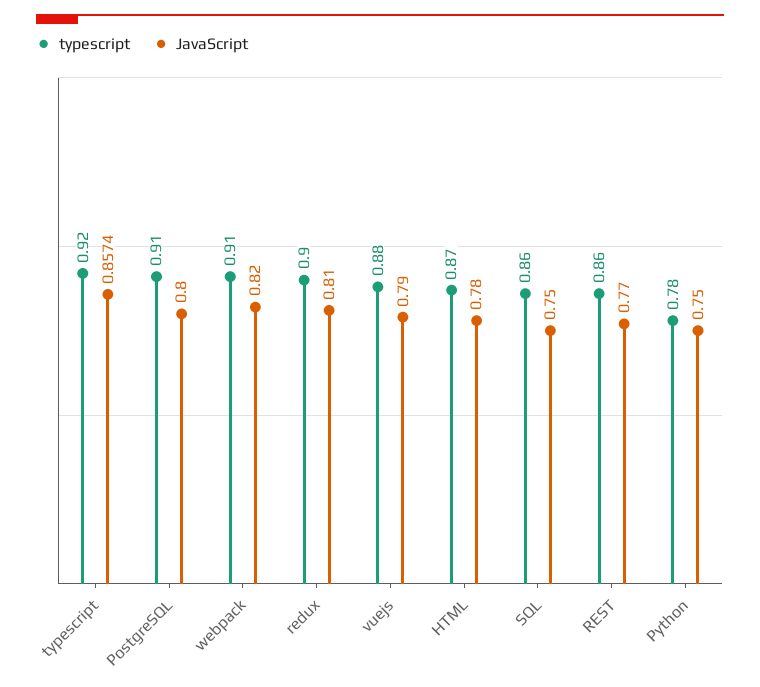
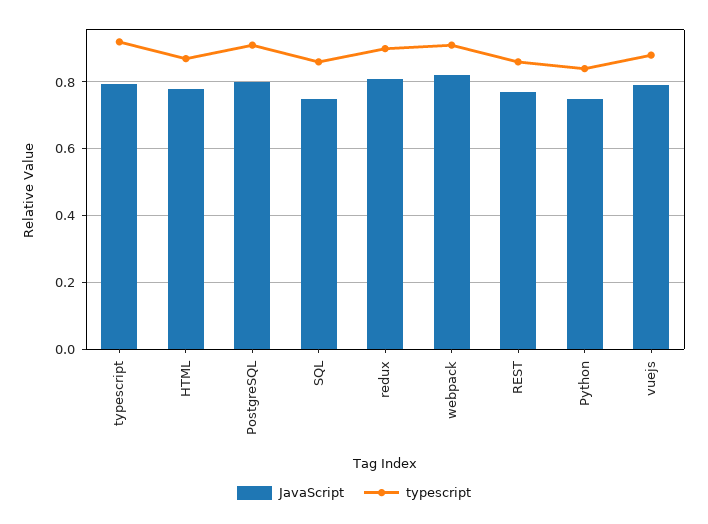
JavaScript, typescript: 0.8574 -> 0.8
typescript, Python: 0.78 -> 0.84

